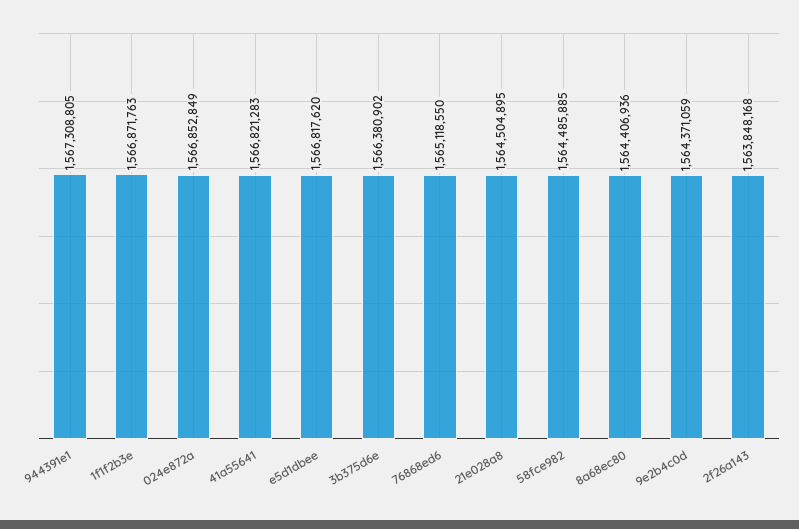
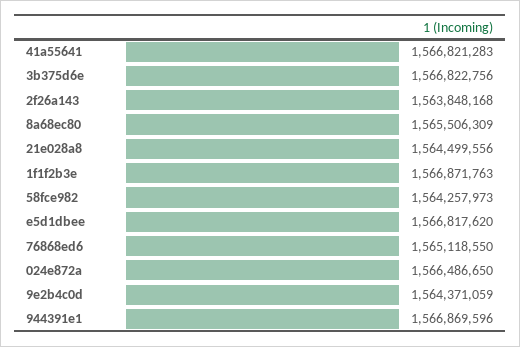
944391e1: 1567308805 -> 1566869596
024e872a: 1566852849 -> 1566486650
3b375d6e: 1566380902 -> 1566822756
21e028a8: 1564504895 -> 1564499556
58fce982: 1564485885 -> 1564257973
8a68ec80: 1564406936 -> 1565506309

